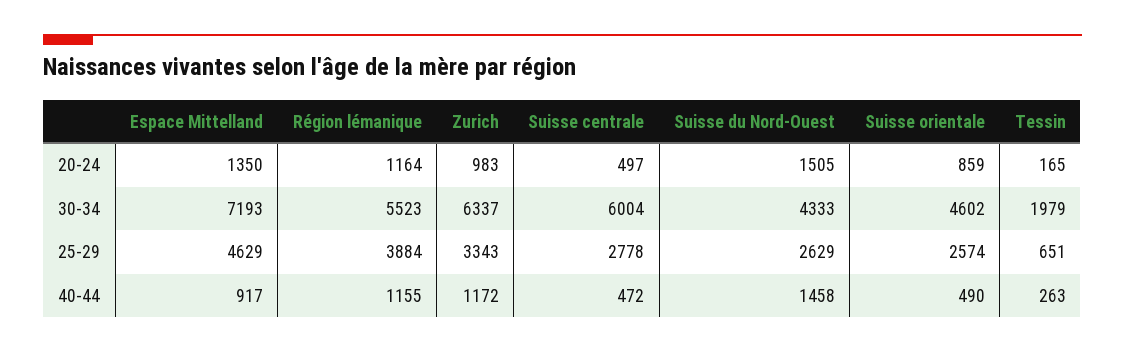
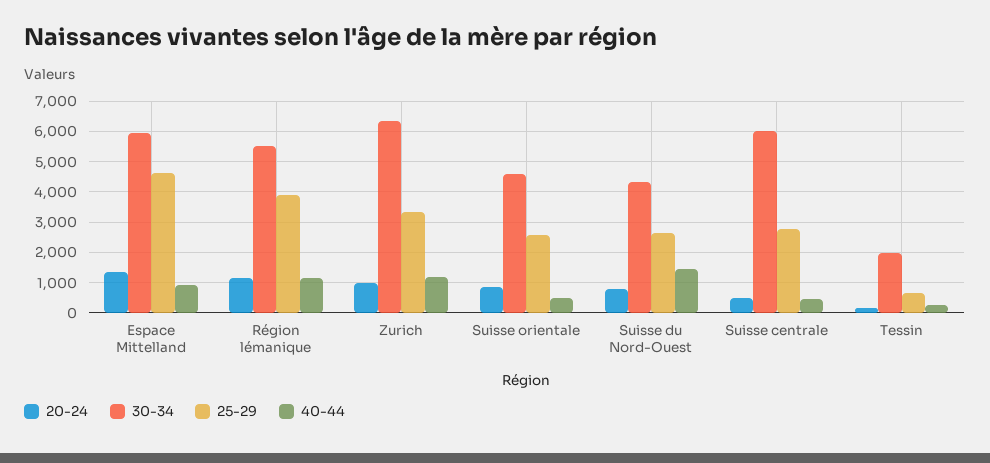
20-24, Suisse du Nord-Ouest: 1505 -> 800
30-34, Espace Mittelland: 7193 -> 6000

